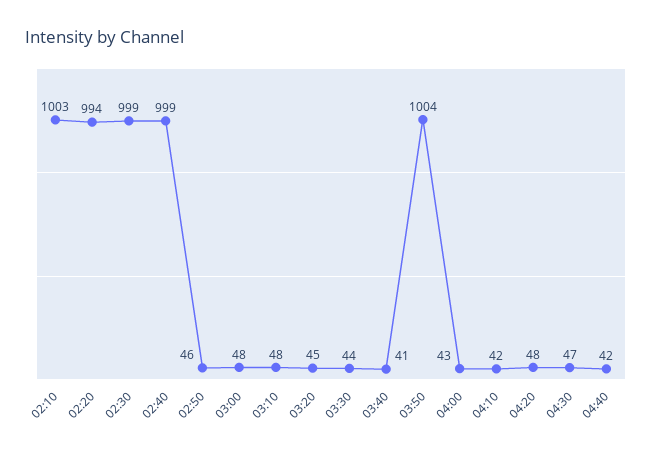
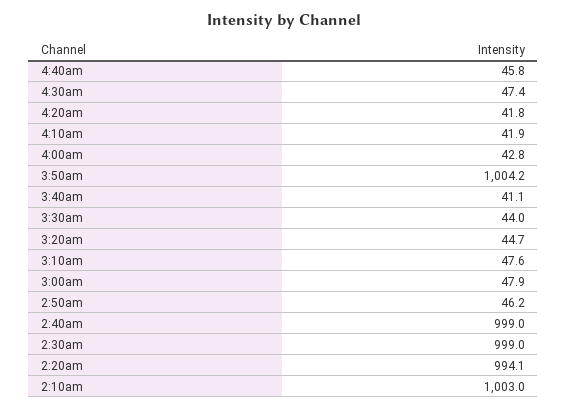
04:20: 48 -> 41.8
04:40: 42 -> 45.8

